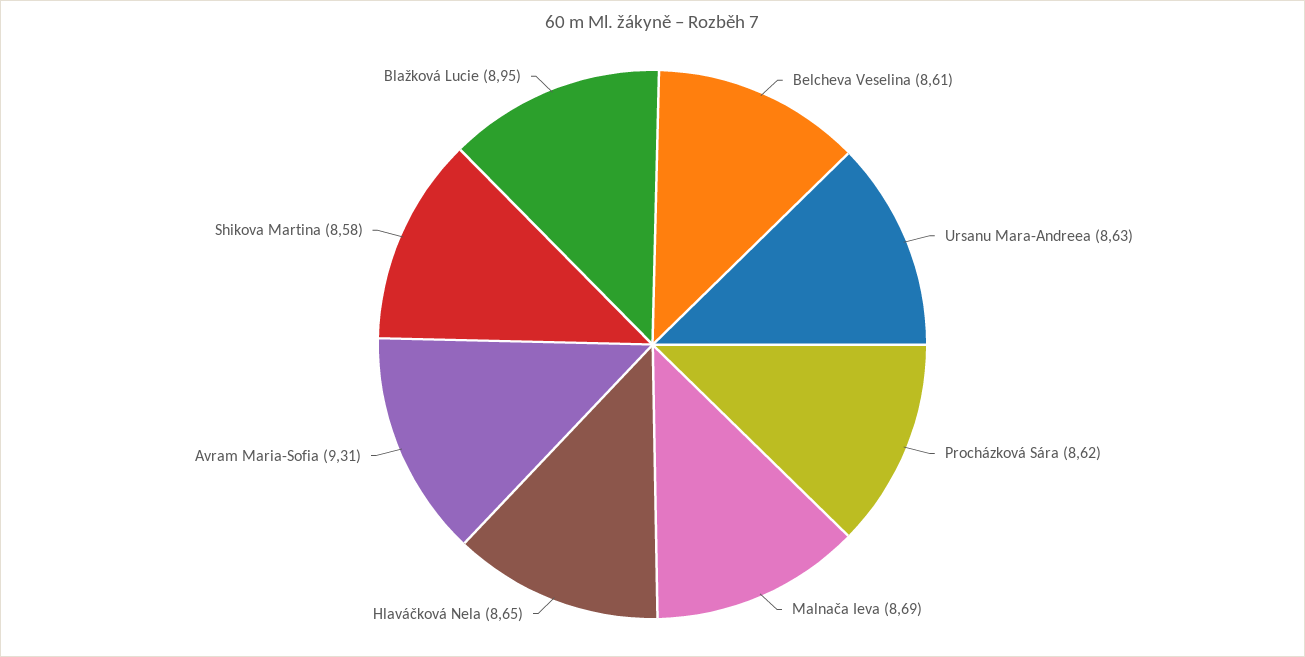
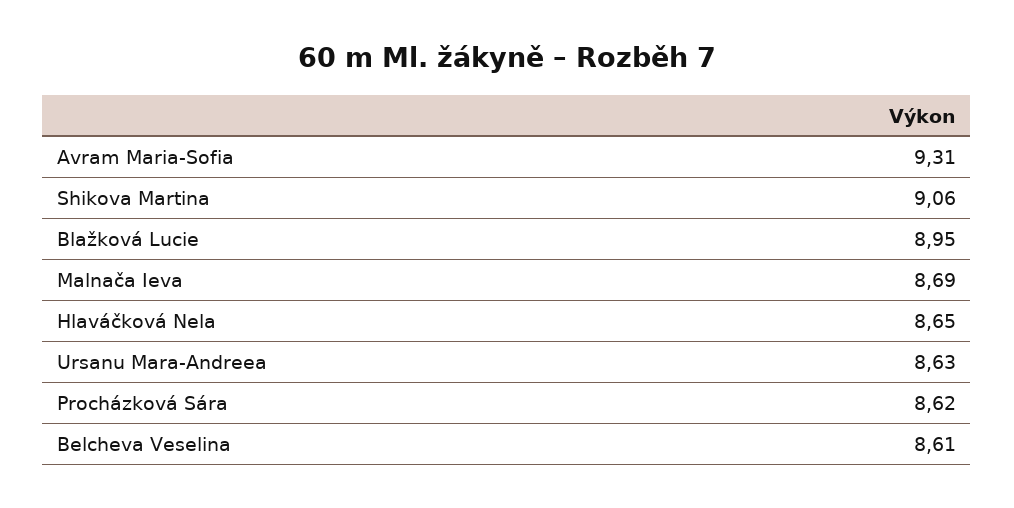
Shikova Martina: 8.58 -> 9.06

